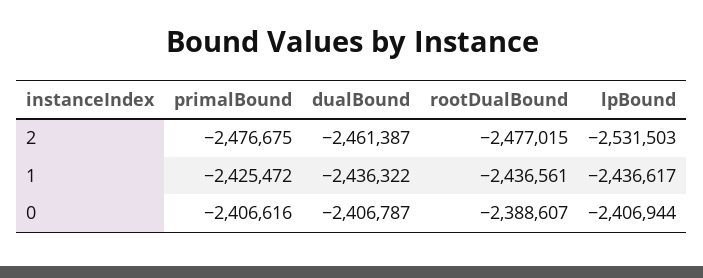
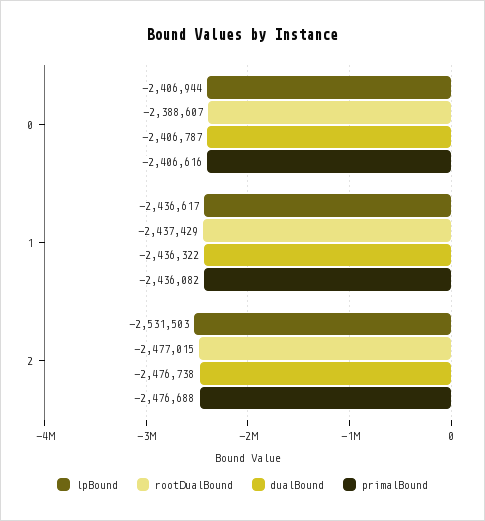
primalBound, 2: -2476675 -> -2476688
dualBound, 2: -2461387 -> -2476738
primalBound, 1: -2425472 -> -2436082
rootDualBound, 1: -2436561 -> -2437429

